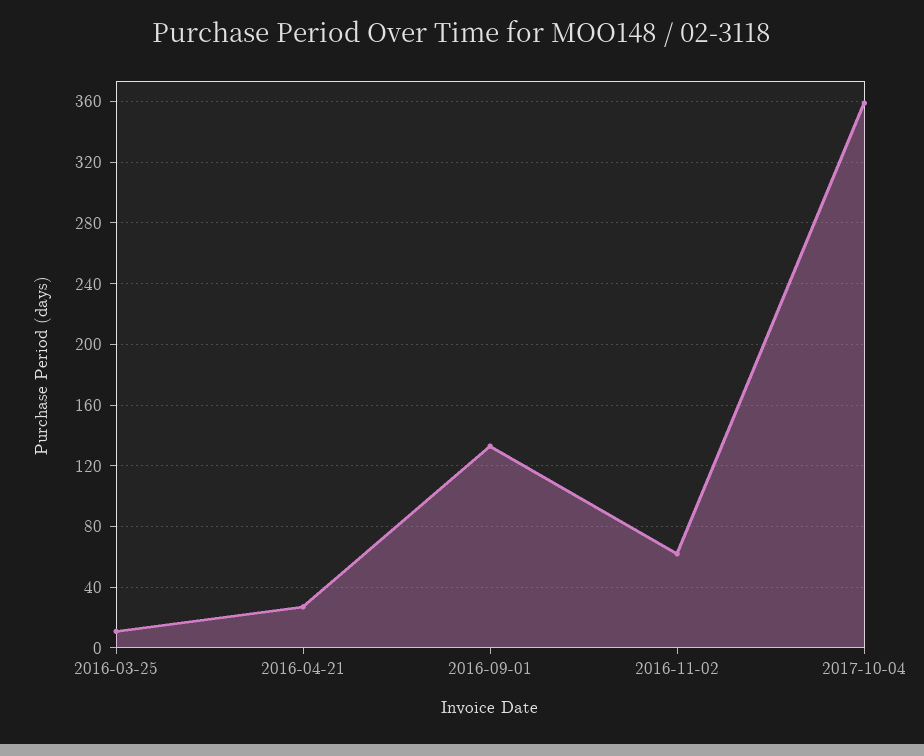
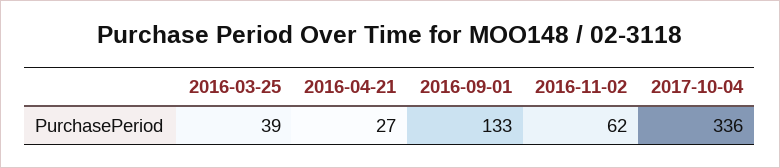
2016-03-25: 10 -> 39
2017-10-04: 360 -> 336

